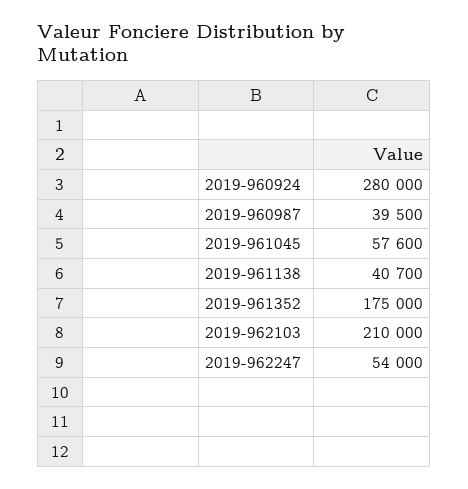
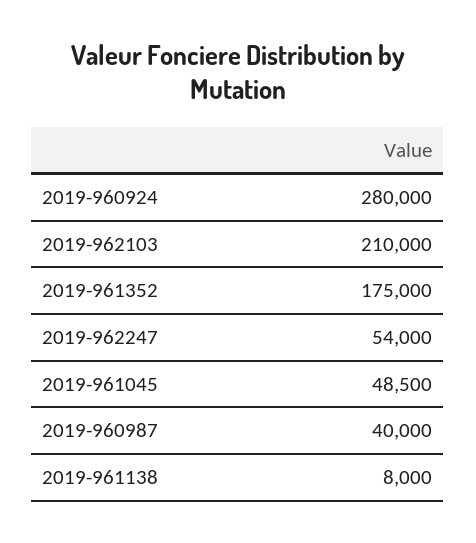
2019-960987: 39500 -> 40000
2019-961045: 57600 -> 48500
2019-961138: 40700 -> 8000

